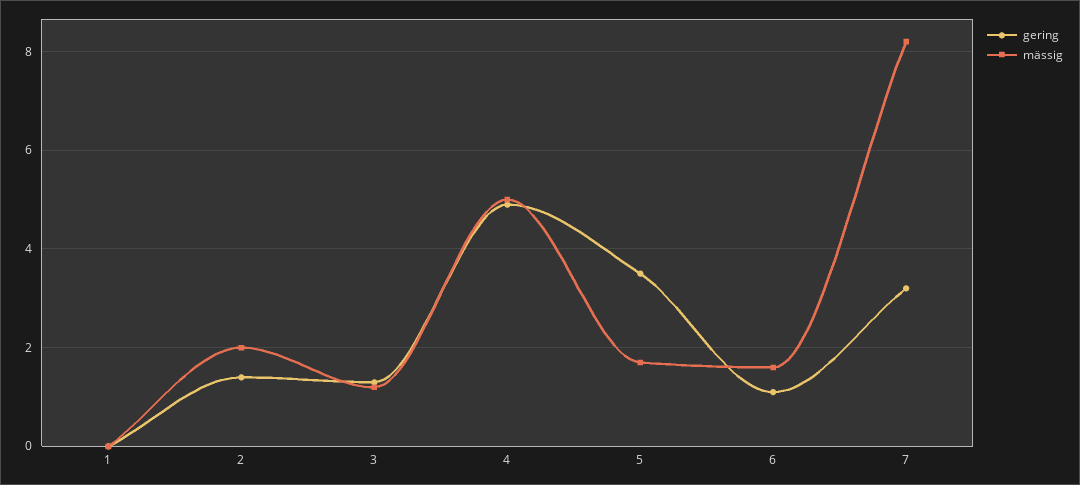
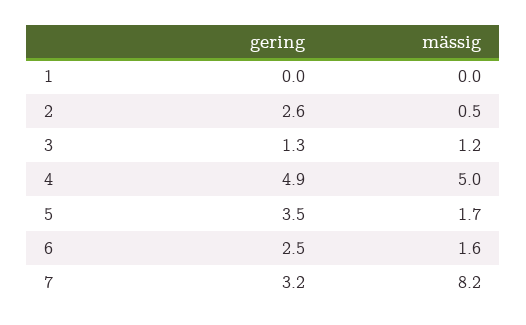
gering, 2: 1.5 -> 2.6
mässig, 2: 2 -> 0.5
gering, 6: 1 -> 2.5

